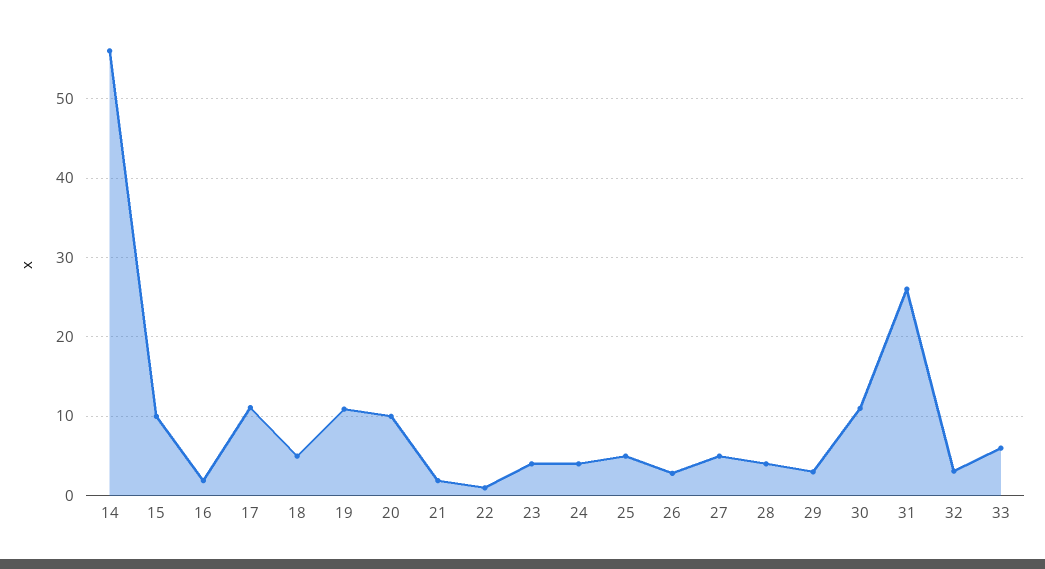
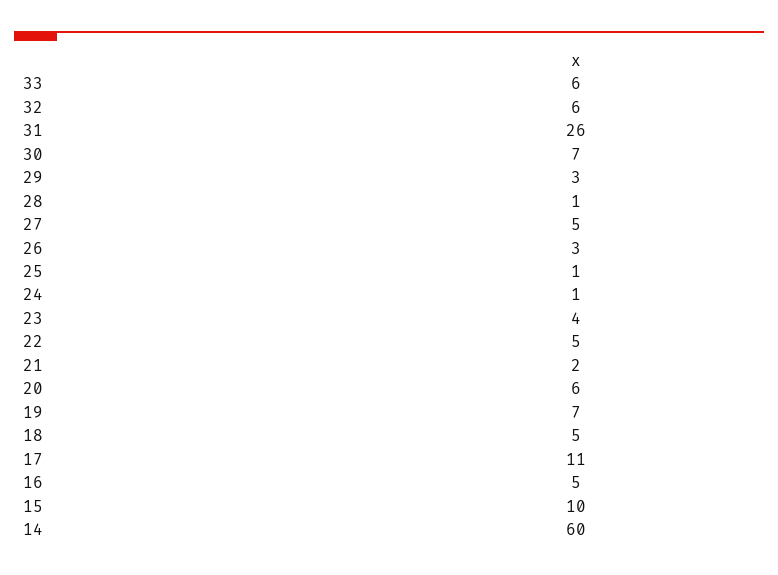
14: 56 -> 60
16: 2 -> 5
19: 11 -> 7
20: 10 -> 6
22: 1 -> 5
24: 4 -> 1
25: 5 -> 1
28: 4 -> 1
30: 11 -> 7
32: 3 -> 6

